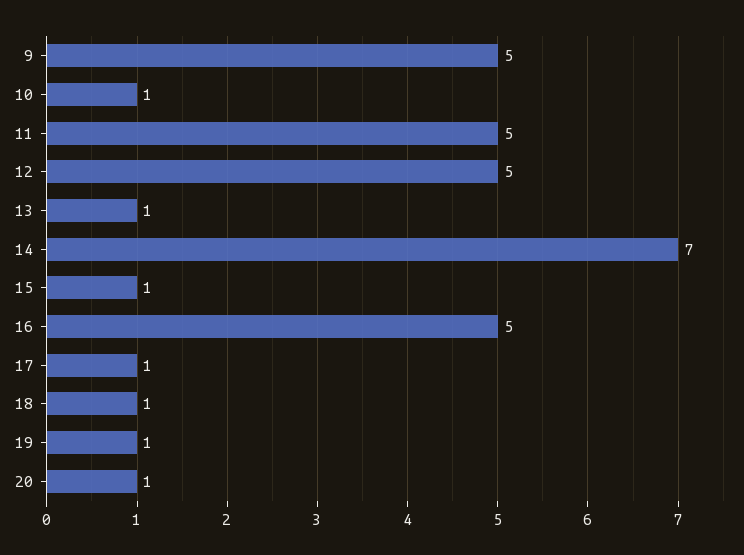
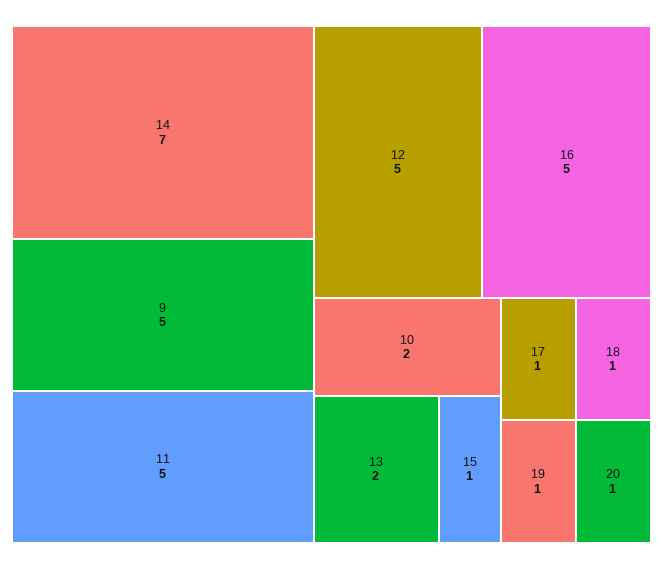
10: 1 -> 2
13: 1 -> 2

